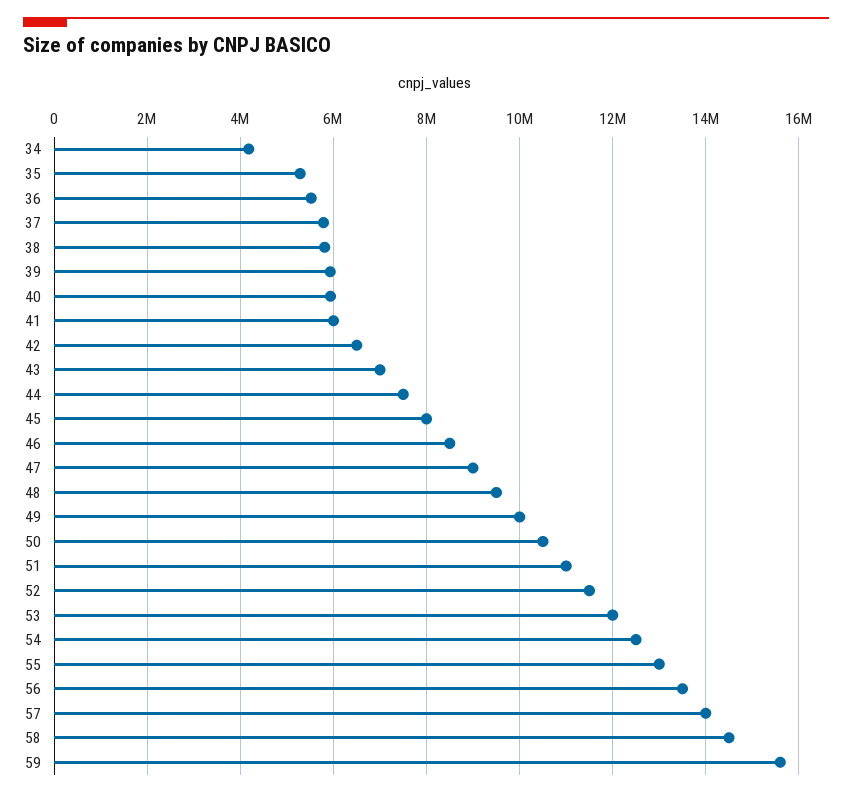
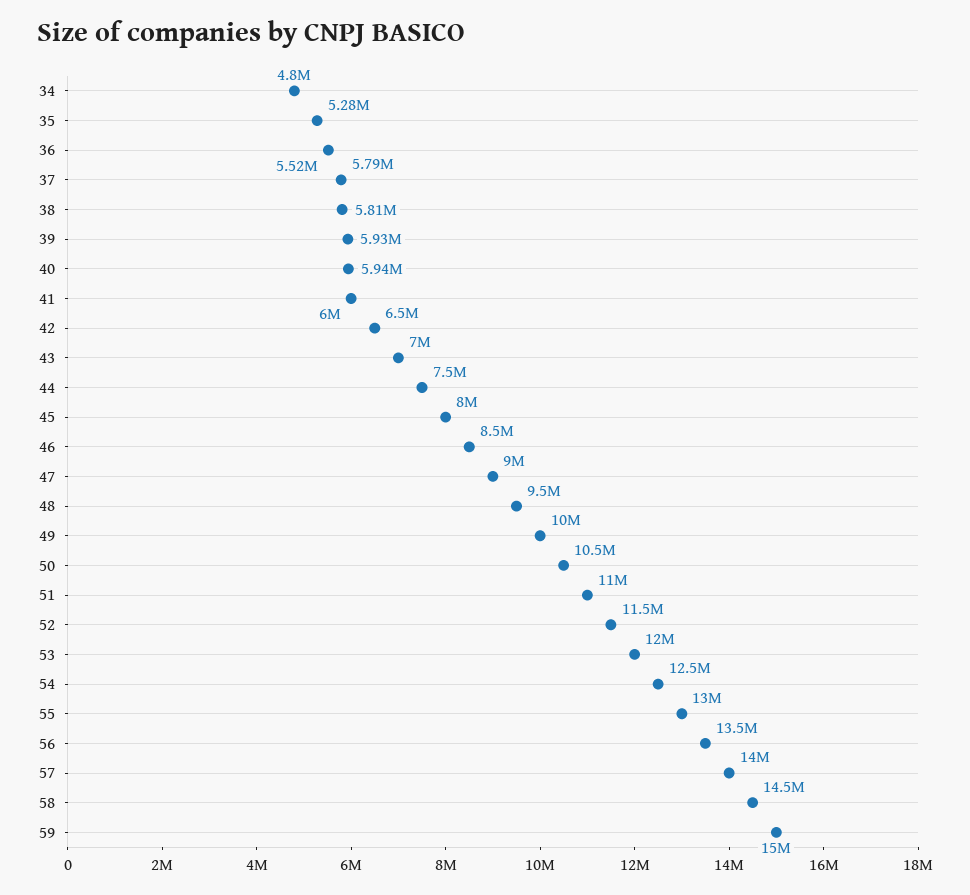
34: 4200000 -> 4800000
59: 15600000 -> 15000000

